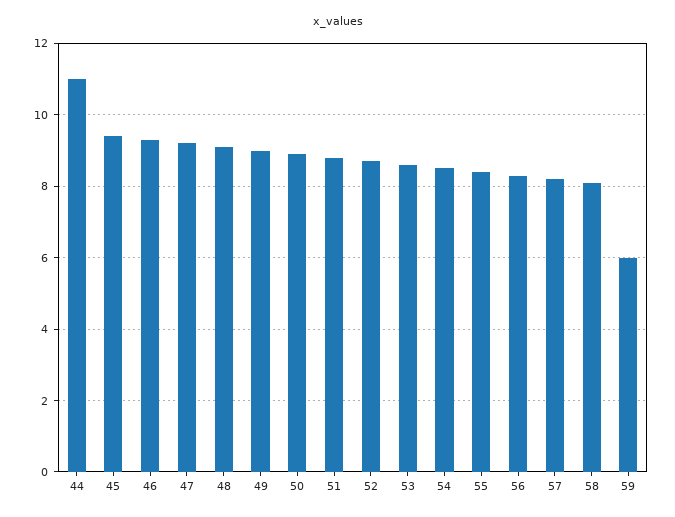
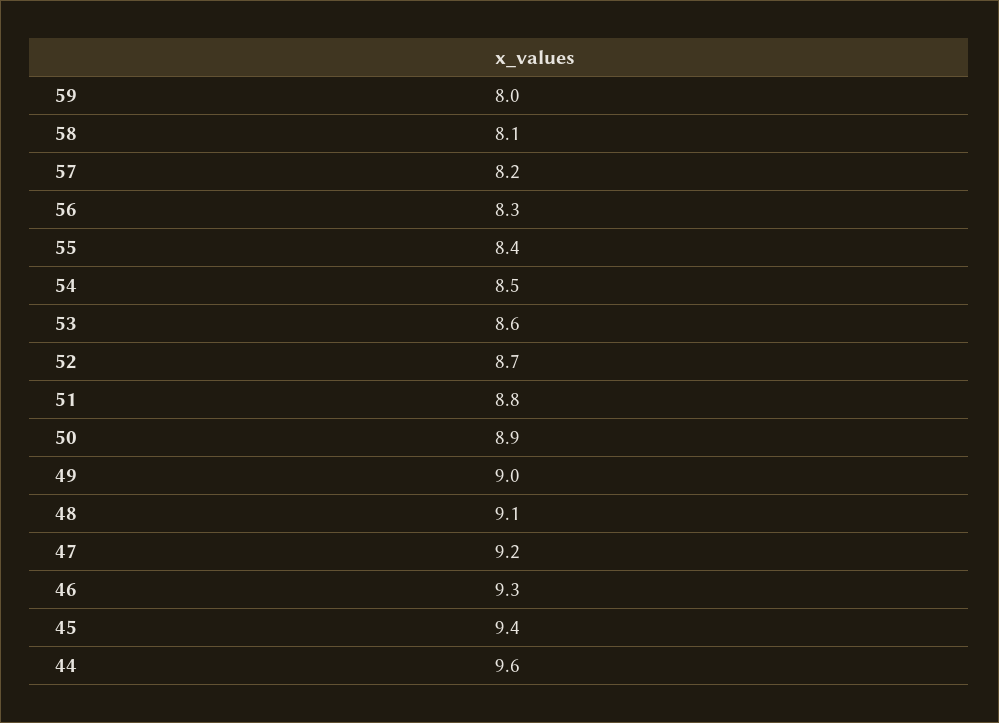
44: 11 -> 9.6
59: 6 -> 8

